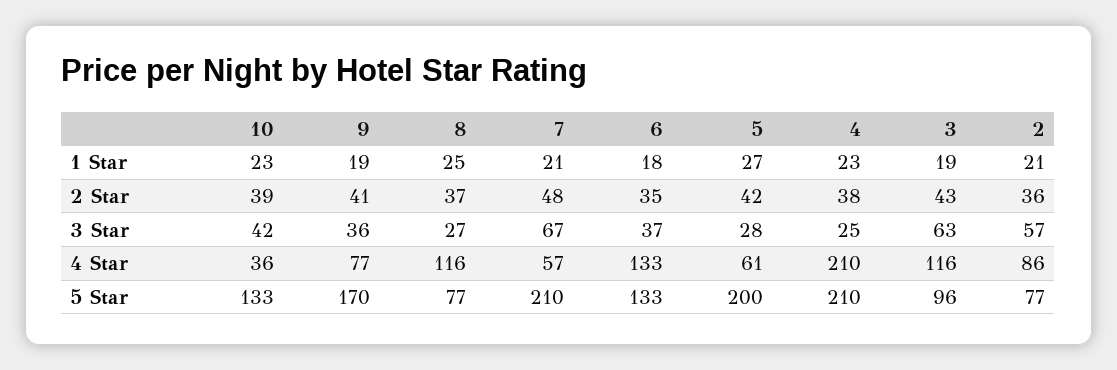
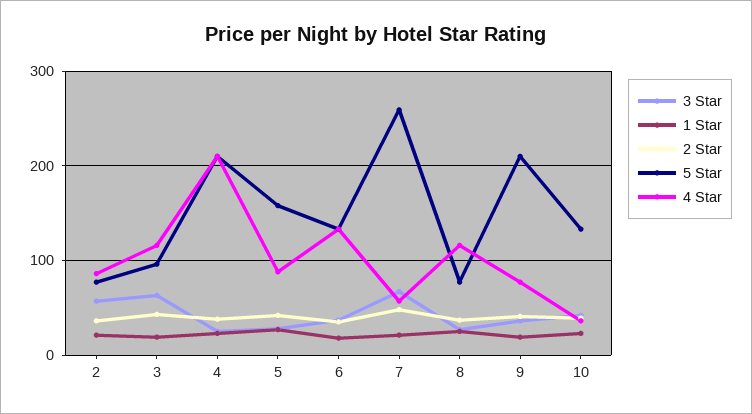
4 Star, 5: 61 -> 90
5 Star, 9: 170 -> 210
5 Star, 7: 210 -> 260
5 Star, 5: 200 -> 160

